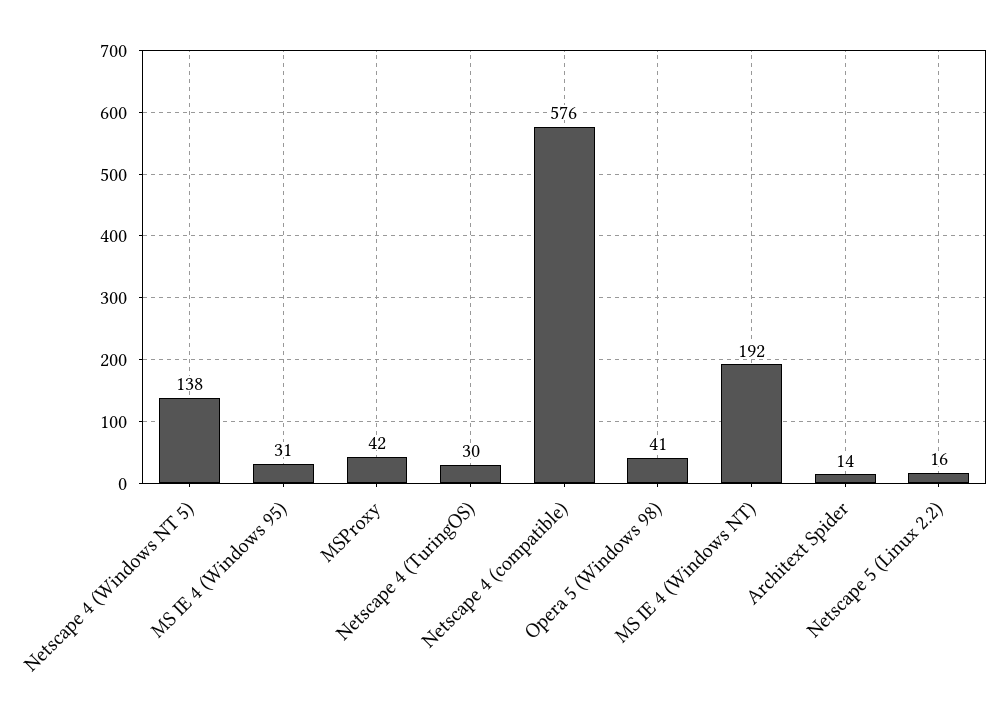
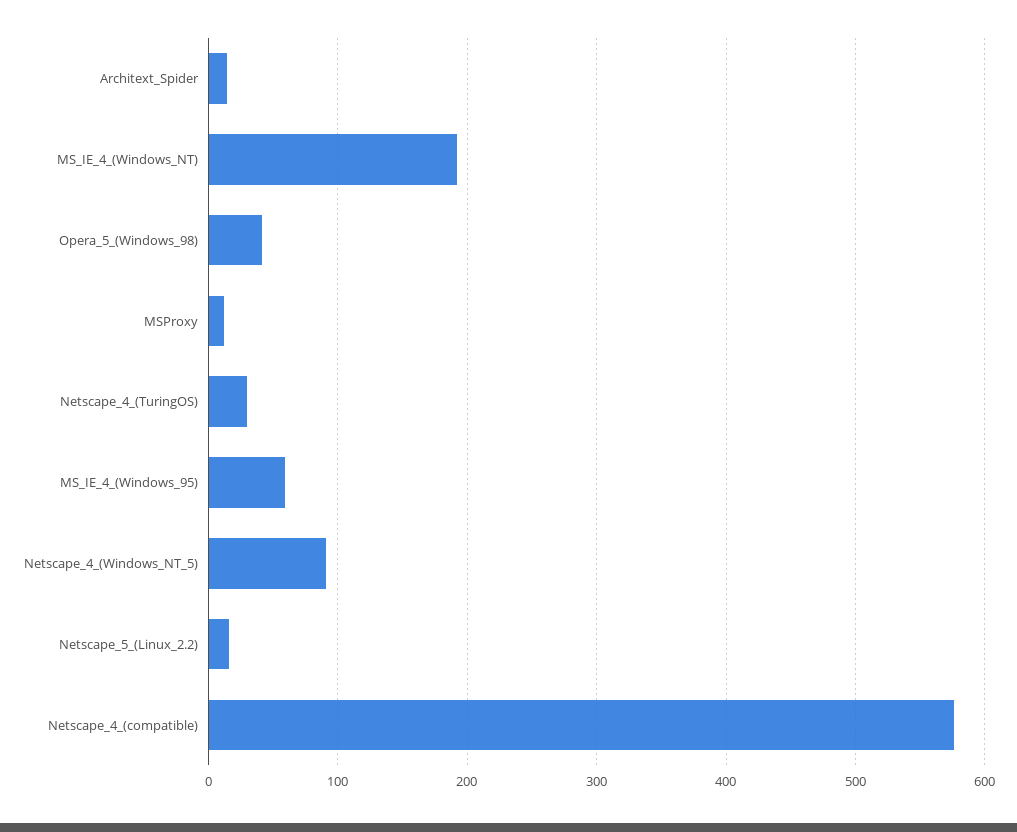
Netscape 4 (Windows NT 5): 138 -> 90
MS IE 4 (Windows 95): 31 -> 60
MSProxy: 42 -> 10

